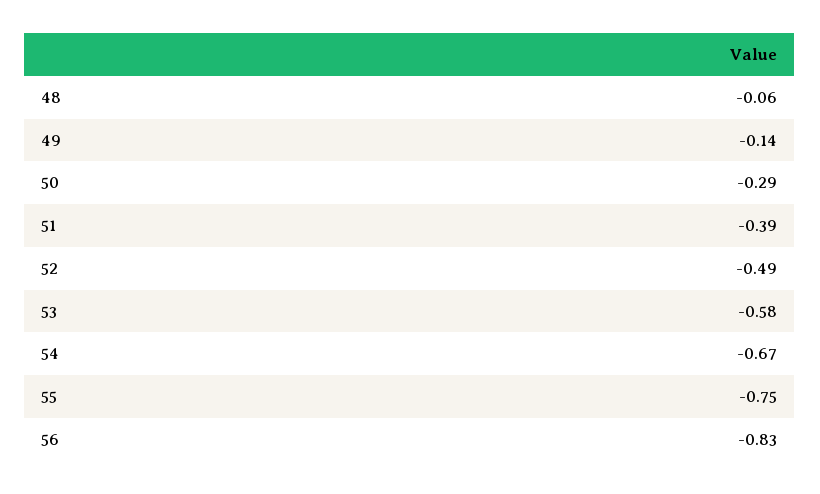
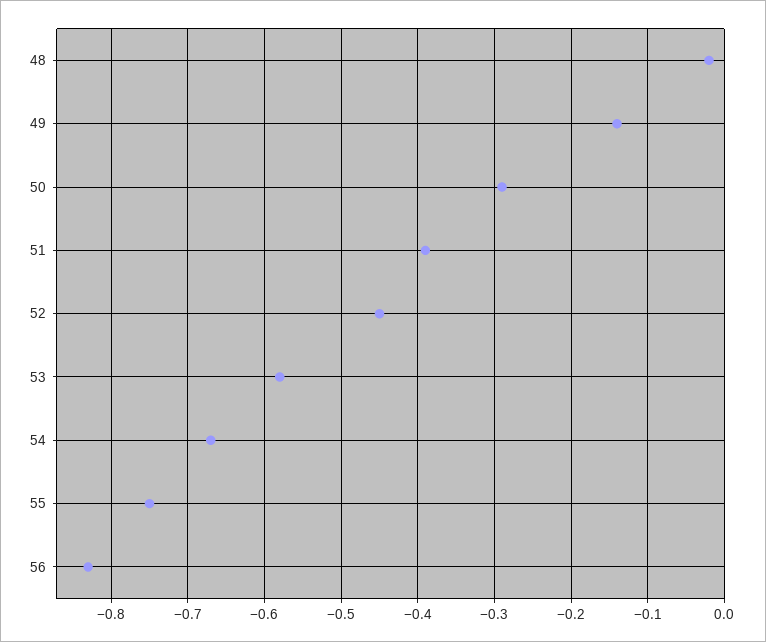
48: -0.06 -> -0.02
52: -0.49 -> -0.45

